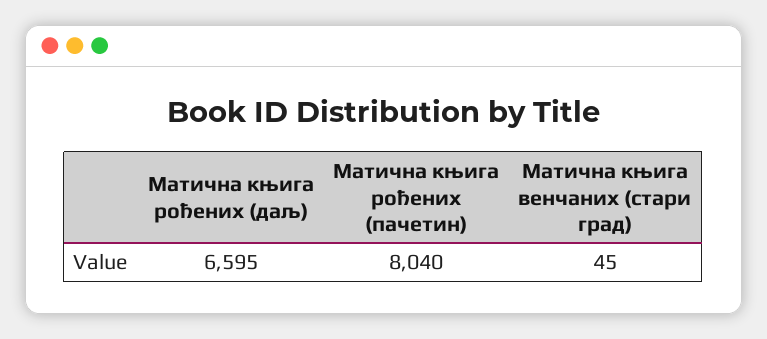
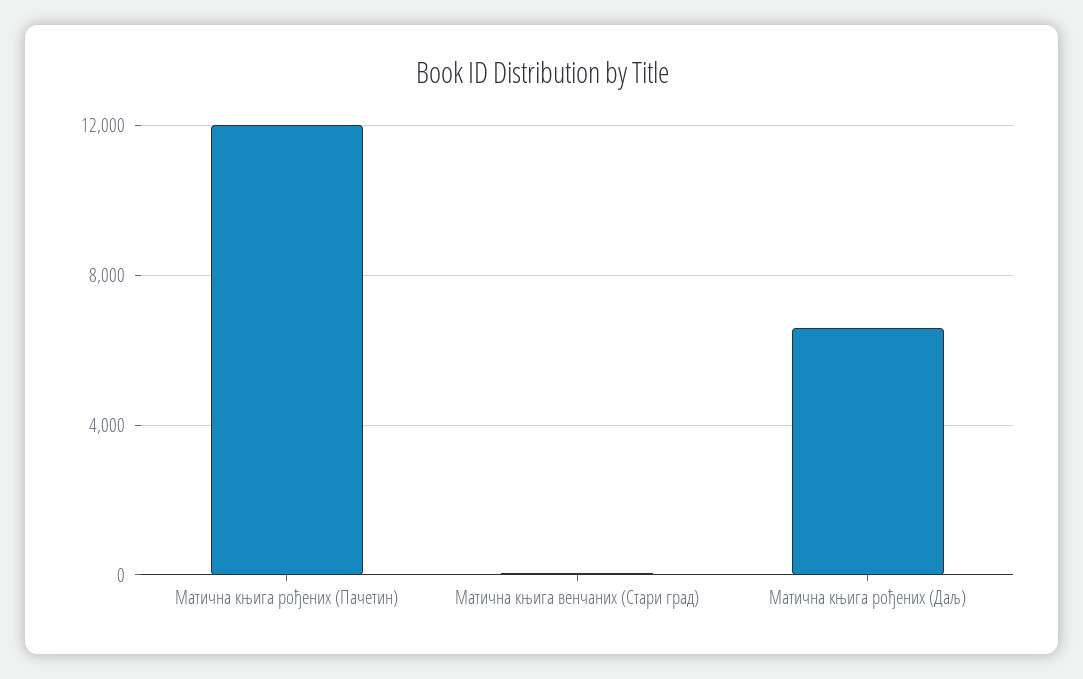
Матична књига рођених (пачетин): 8040 -> 12000

